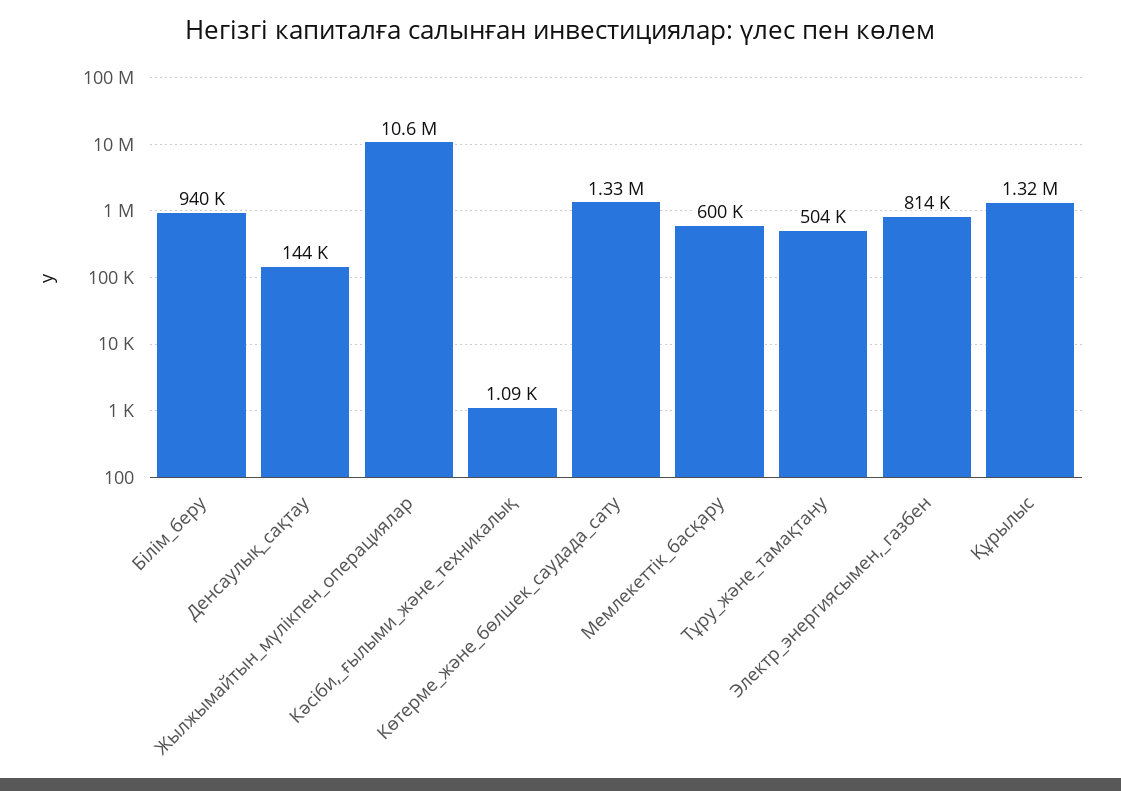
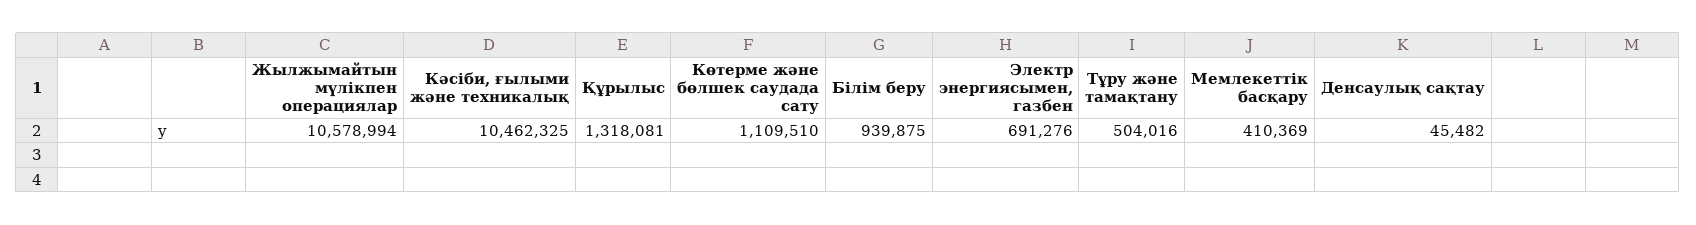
Денсаулық_сақтау: 144000 -> 45482
Кәсіби,_ғылыми_және_техникалық: 1090 -> 10462325
Көтерме_және_бөлшек_саудада_сату: 1330000 -> 1109510
Мемлекеттік_басқару: 600000 -> 410369
Электр_энергиясымен,_газбен: 814000 -> 691276

